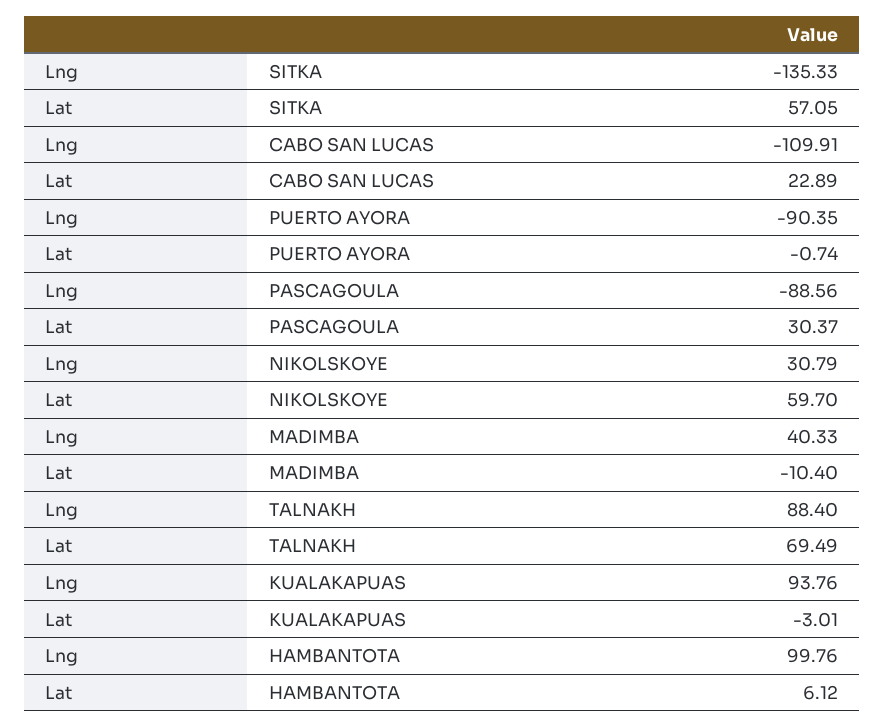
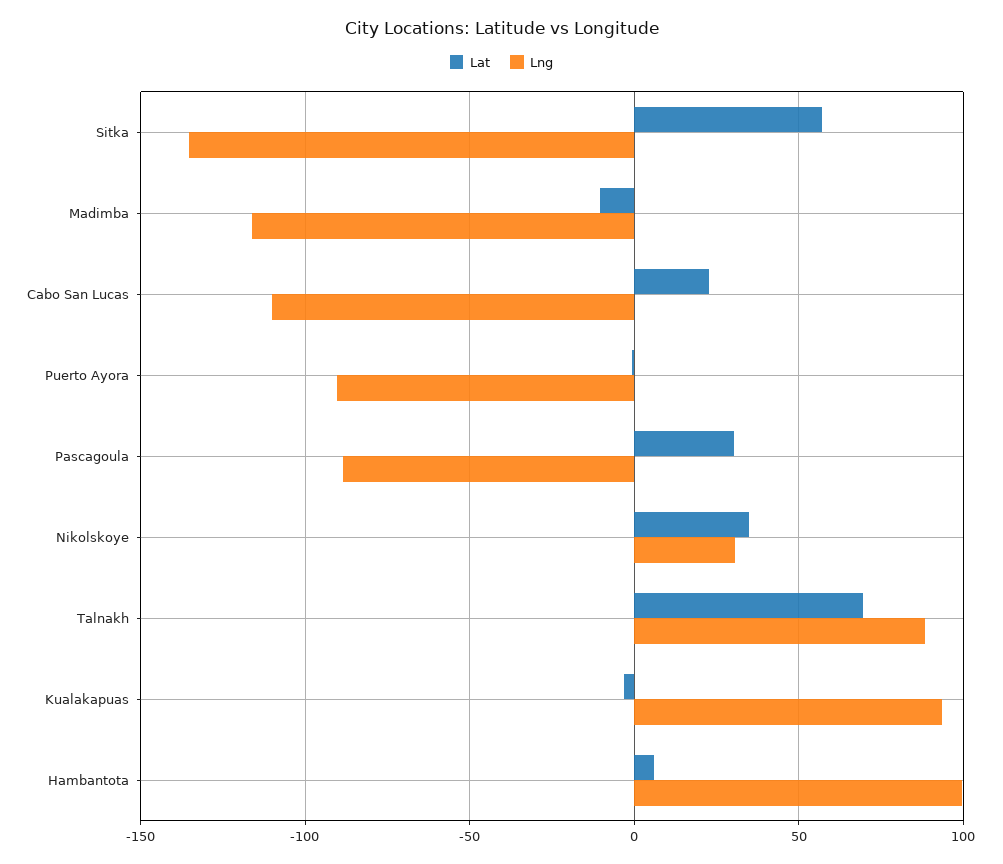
Lat, NIKOLSKOYE: 59.7 -> 35
Lng, MADIMBA: 40.33 -> -115

